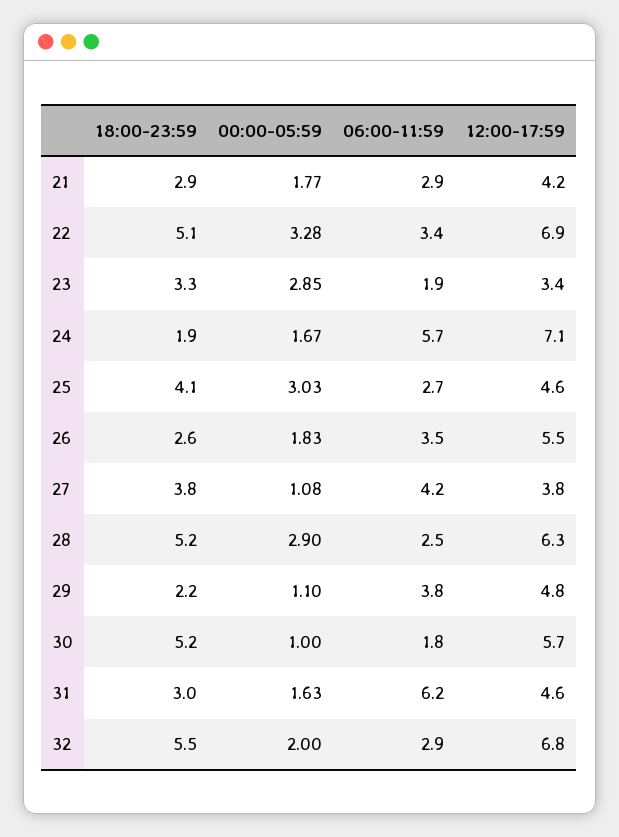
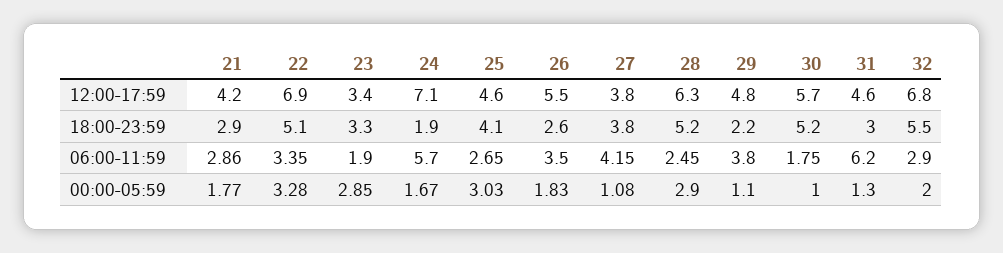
00:00-05:59, 31: 1.63 -> 1.3

